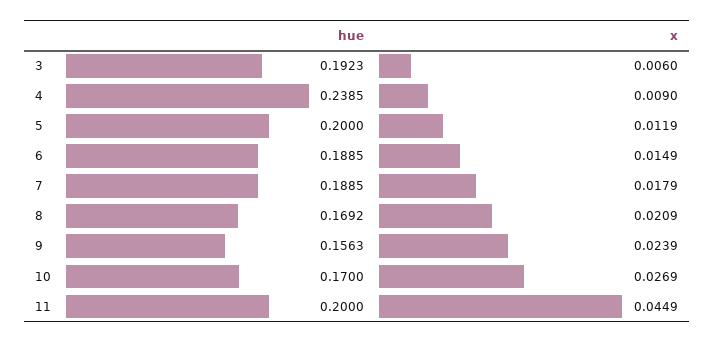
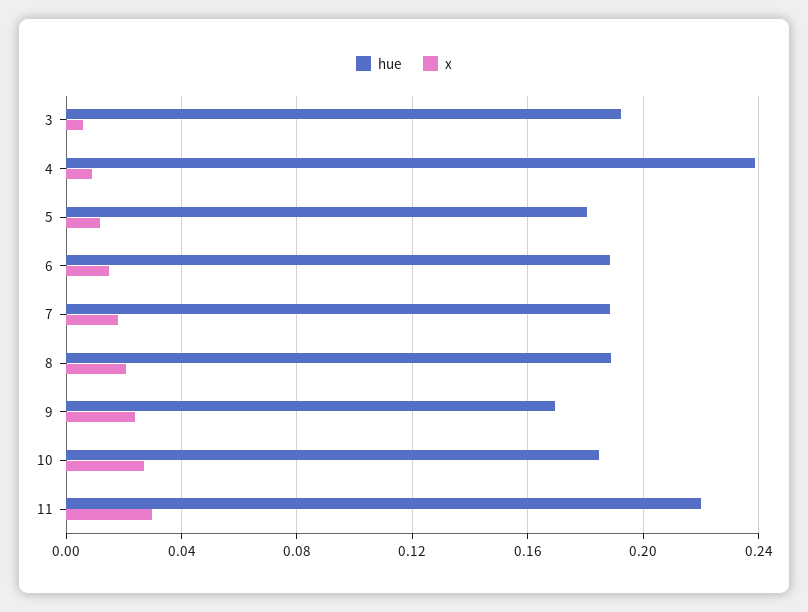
hue, 5: 0.2 -> 0.18
hue, 8: 0.1692 -> 0.19
hue, 9: 0.1563 -> 0.17
hue, 10: 0.17 -> 0.185
hue, 11: 0.2 -> 0.22
x, 11: 0.0449 -> 0.03

